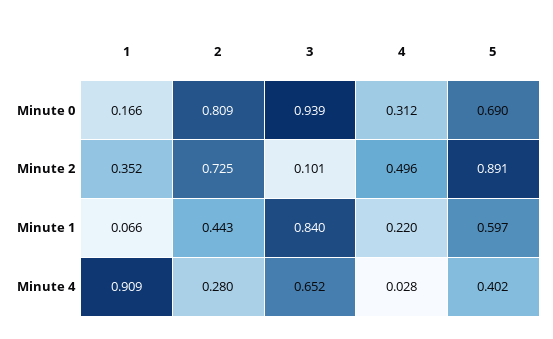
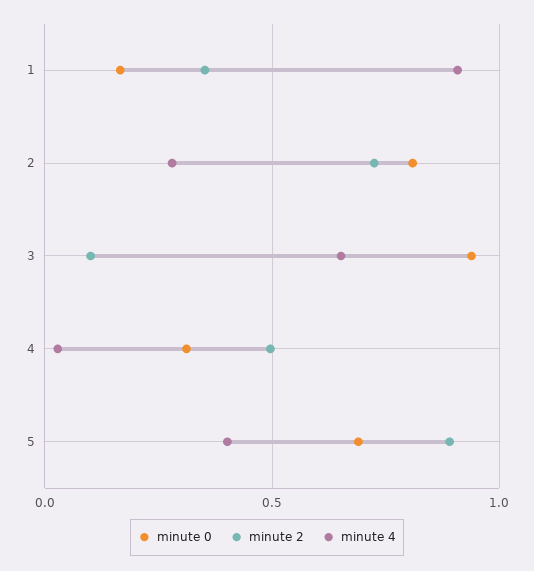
Minute 1, 1: 0.066 -> none
Minute 1, 2: 0.443 -> none
Minute 1, 3: 0.84 -> none
Minute 1, 4: 0.22 -> none
Minute 1, 5: 0.597 -> none

